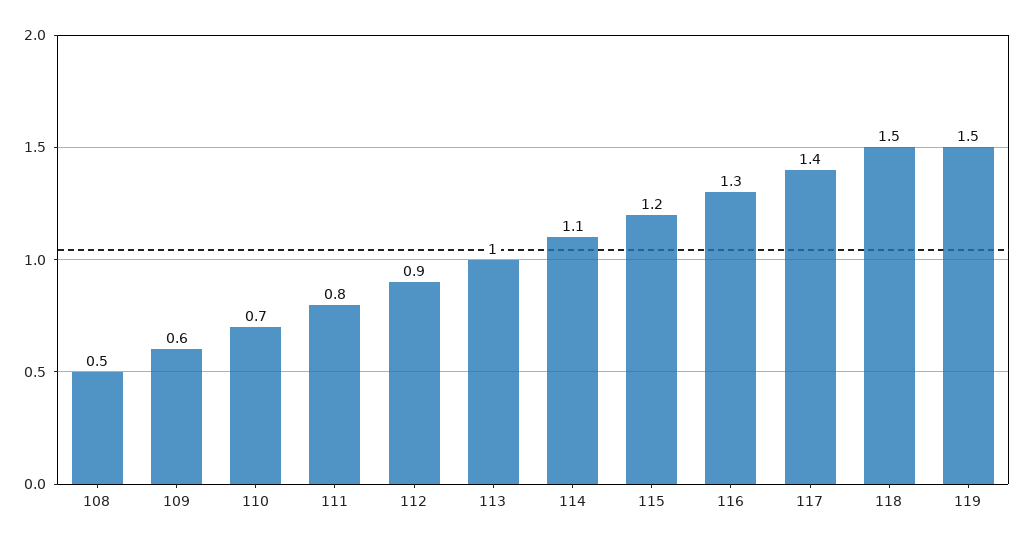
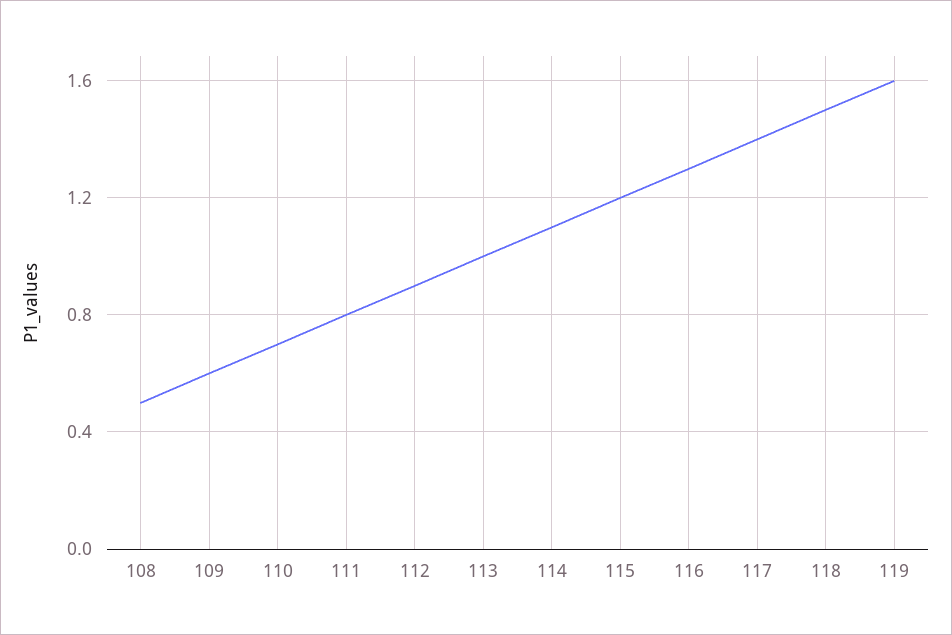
119: 1.5 -> 1.6

